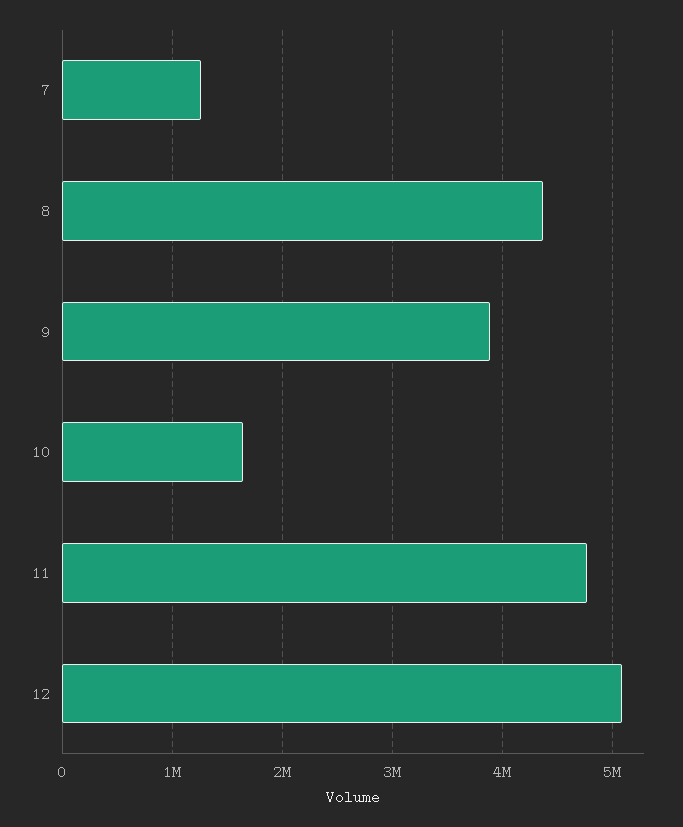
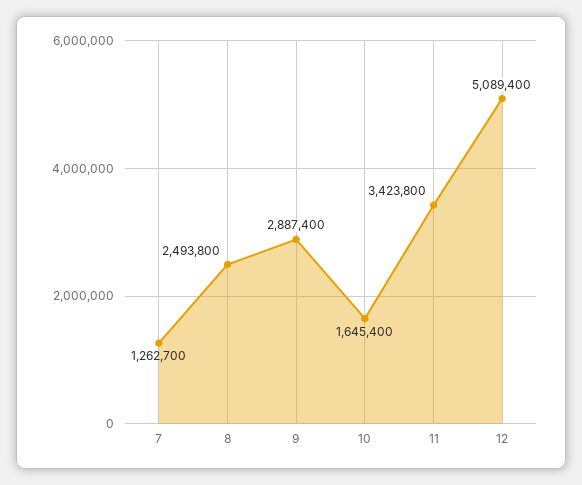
8: 4400000 -> 2493800
9: 3900000 -> 2887400
11: 4800000 -> 3423800

